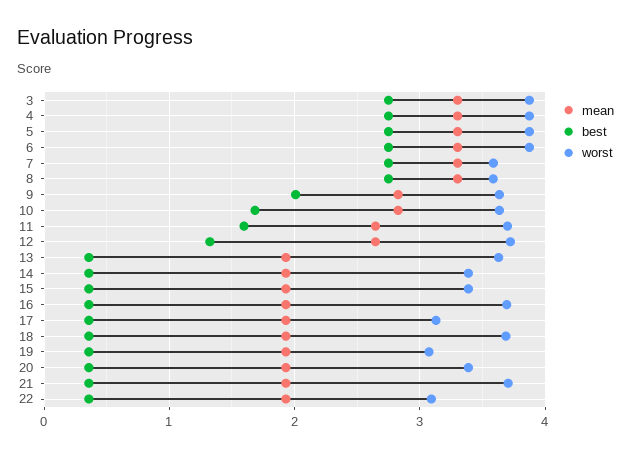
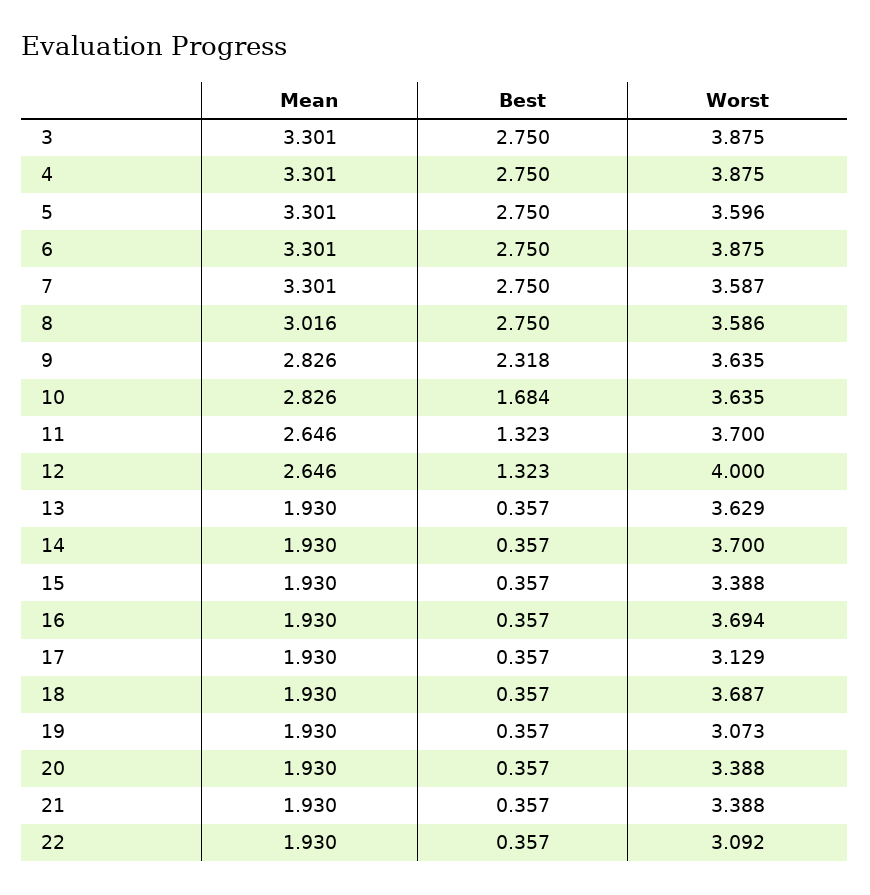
worst, 5: 3.9 -> 3.596
mean, 8: 3.3 -> 3.016
best, 9: 2 -> 2.318
best, 11: 1.6 -> 1.323
worst, 12: 3.7 -> 4
worst, 14: 3.4 -> 3.7
worst, 21: 3.7 -> 3.388

